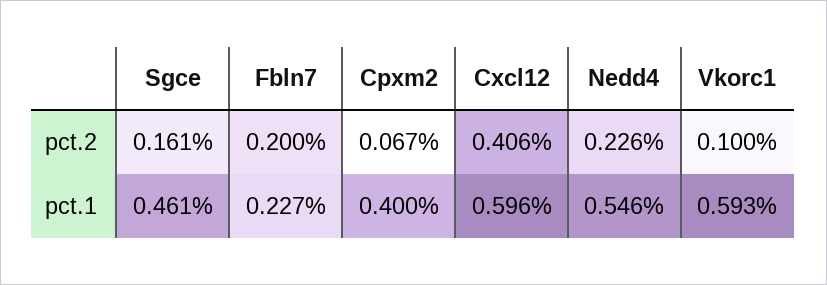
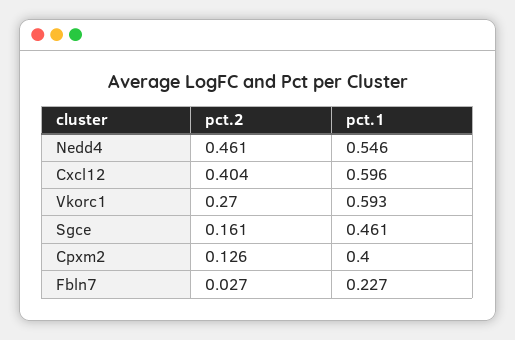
Fbln7, pct.2: 0.2 -> 0.027
Cpxm2, pct.2: 0.067 -> 0.126
Cxcl12, pct.2: 0.406 -> 0.404
Nedd4, pct.2: 0.226 -> 0.461
Vkorc1, pct.2: 0.1 -> 0.27

